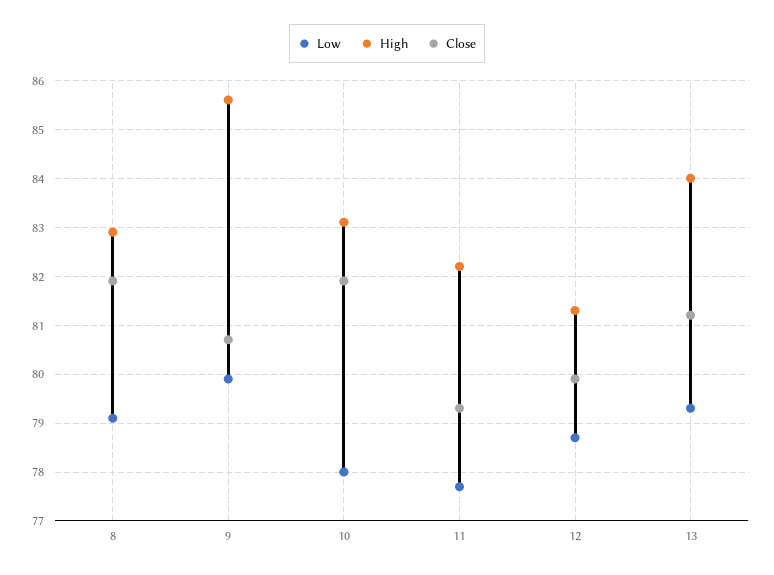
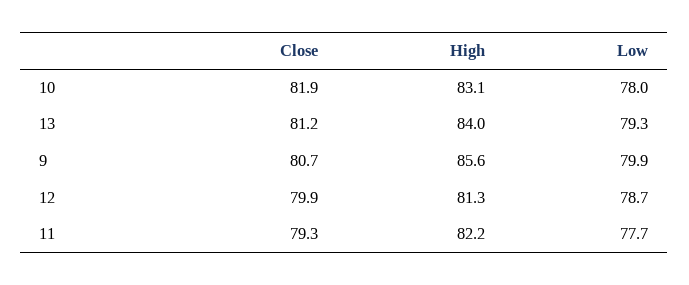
Low, 8: 79 -> none
High, 8: 83 -> none
Close, 8: 82 -> none

